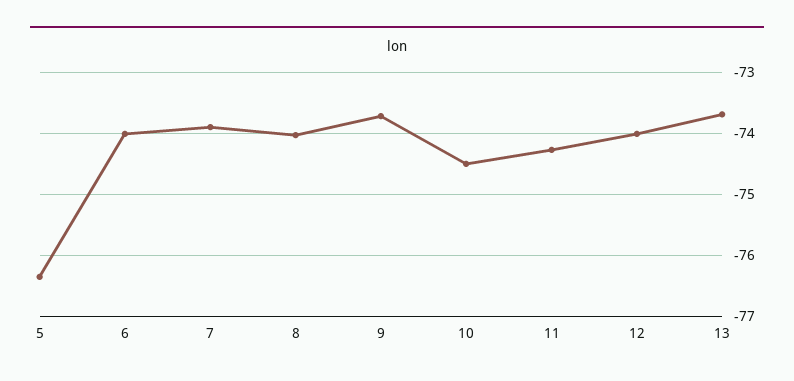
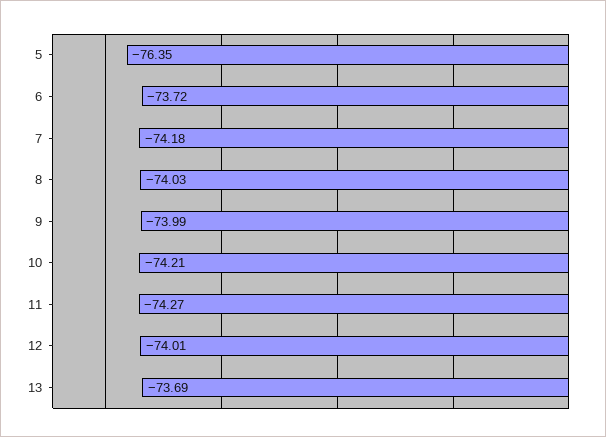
6: -74 -> -73.72
7: -73.9 -> -74.18
9: -73.7 -> -73.99
10: -74.5 -> -74.21

